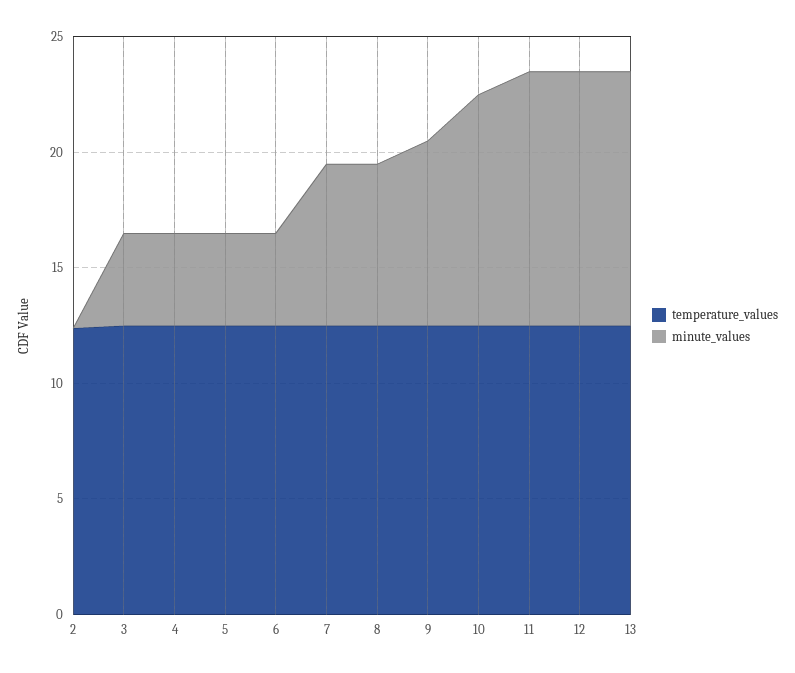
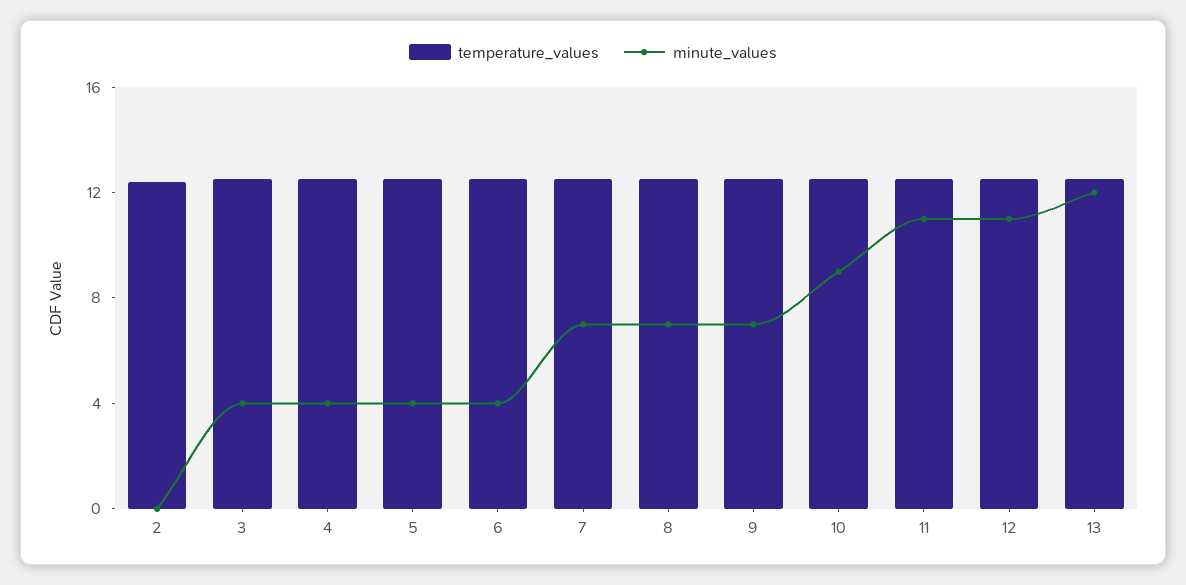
minute_values, 9: 8 -> 7
minute_values, 10: 10 -> 9
minute_values, 13: 11 -> 12

